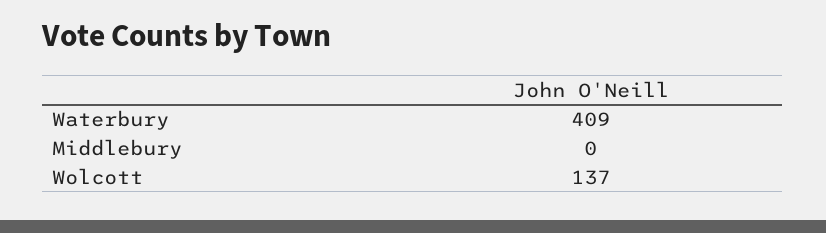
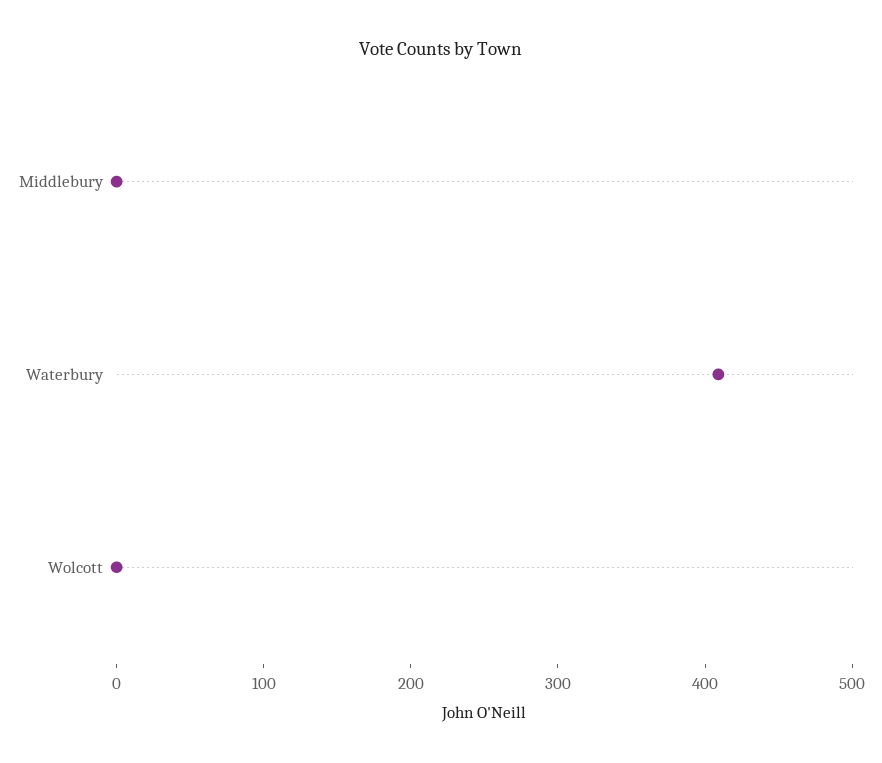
Wolcott: 137 -> 0

